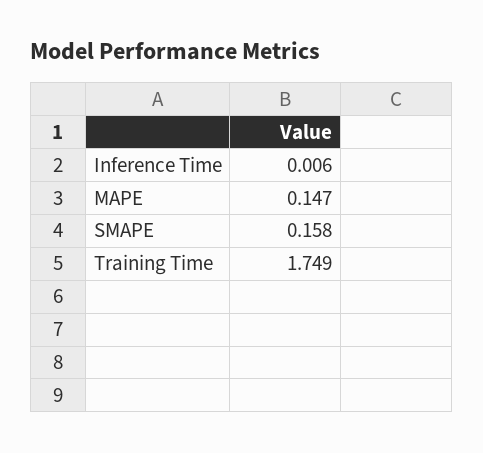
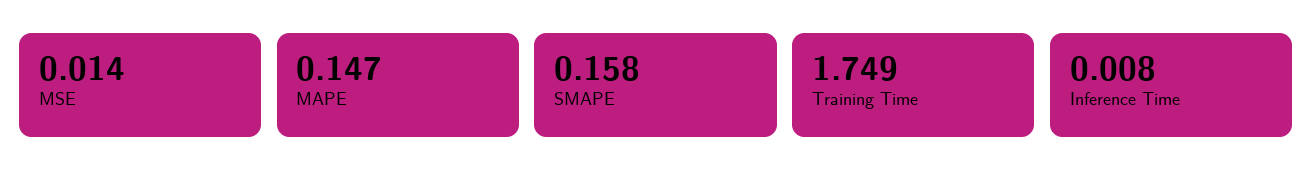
Inference Time: 0.006 -> 0.008
MSE: none -> 0.014

